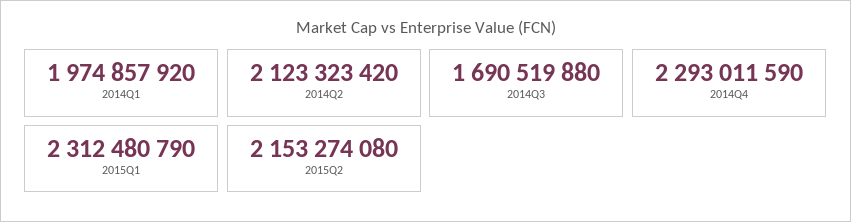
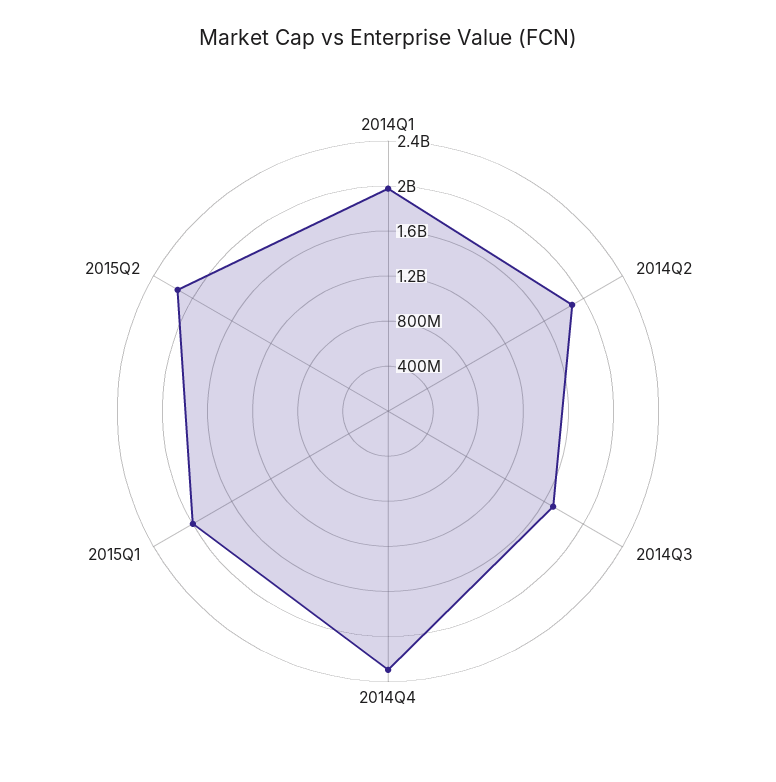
2014Q2: 2123323420 -> 1900000000
2015Q1: 2312480790 -> 2000000000

